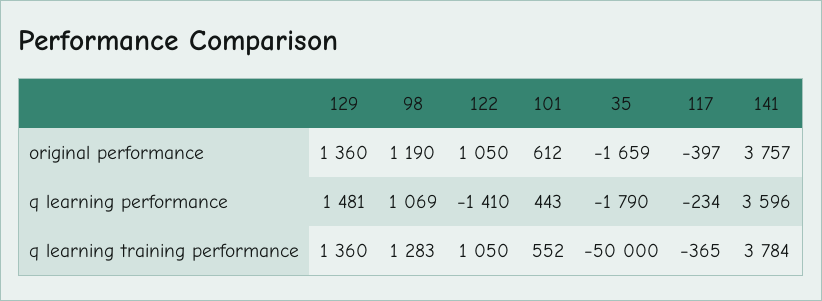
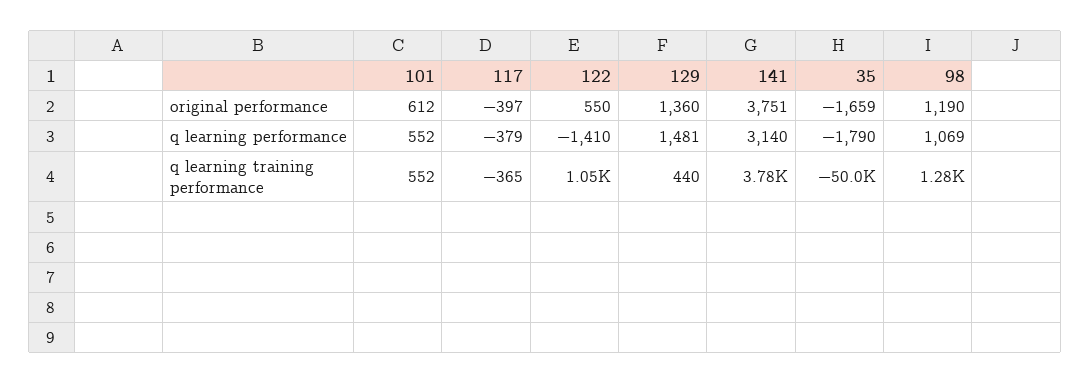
122, original performance: 1050 -> 550
141, original performance: 3757 -> 3751
101, q learning performance: 443 -> 552
117, q learning performance: -234 -> -379
141, q learning performance: 3596 -> 3140
129, q learning training performance: 1360 -> 440

